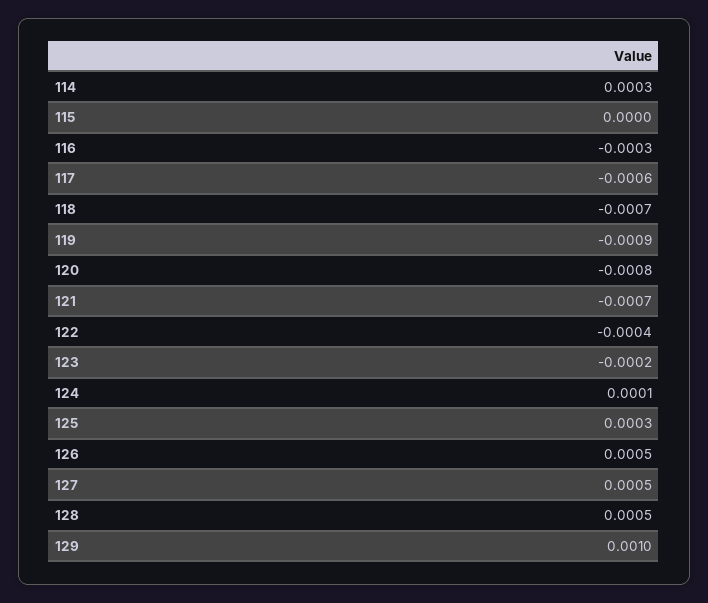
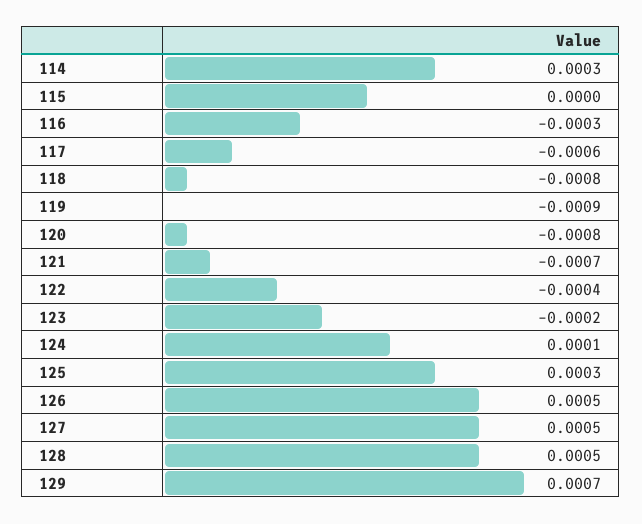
118: -0.0007 -> -0.0008
129: 0.001 -> 0.0007

